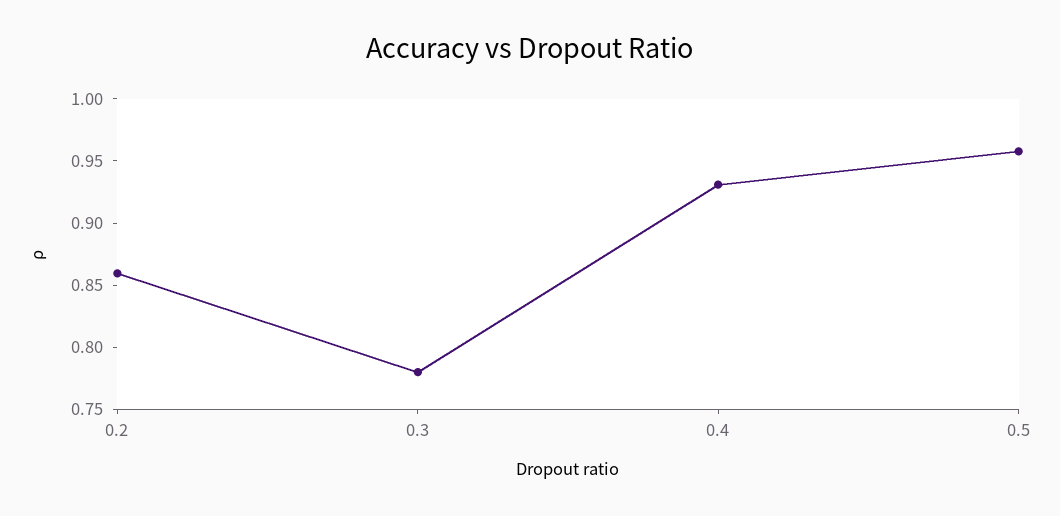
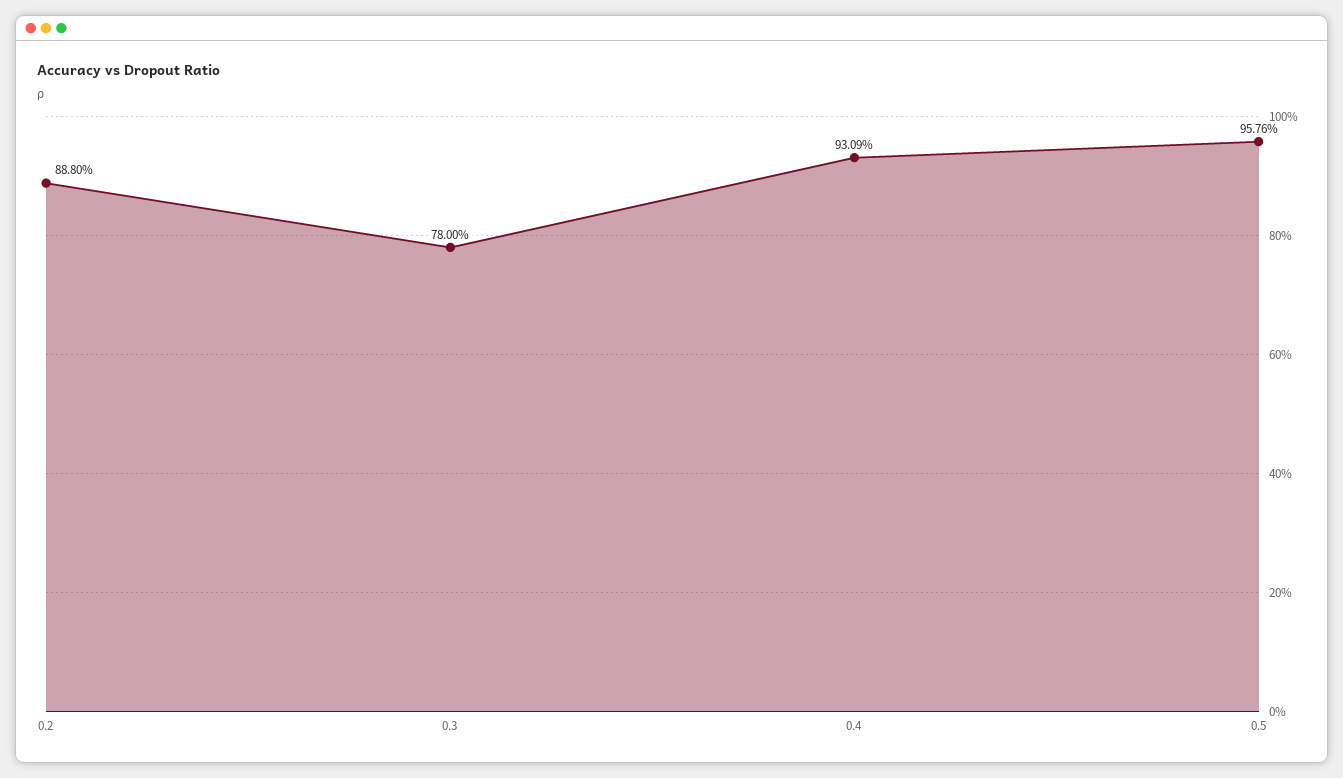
0.2: 0.86 -> 0.888

